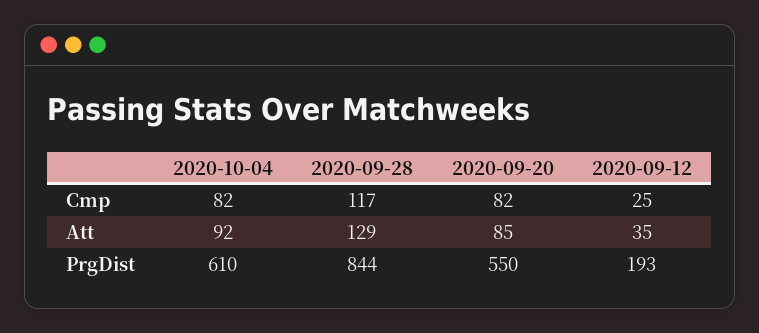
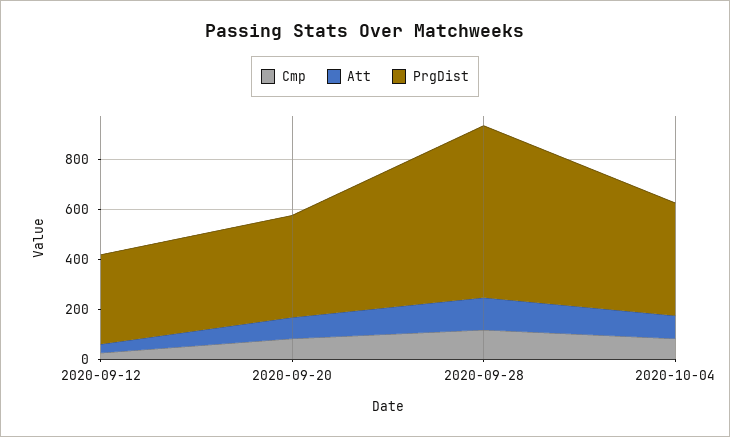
PrgDist, 2020-10-04: 610 -> 450
PrgDist, 2020-09-28: 844 -> 700
PrgDist, 2020-09-20: 550 -> 400
PrgDist, 2020-09-12: 193 -> 350

